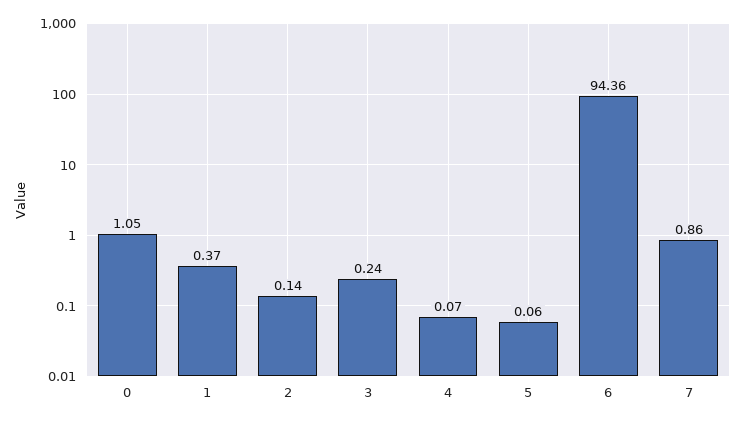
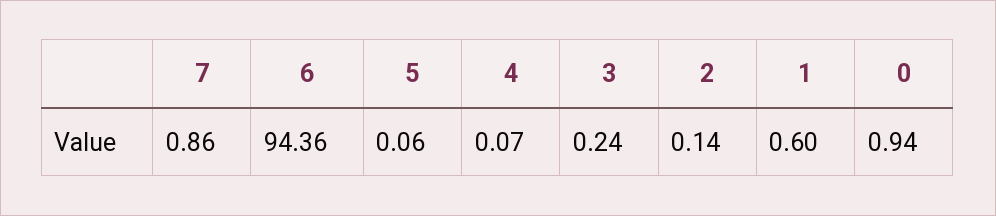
0: 1.05 -> 0.94
1: 0.37 -> 0.6

